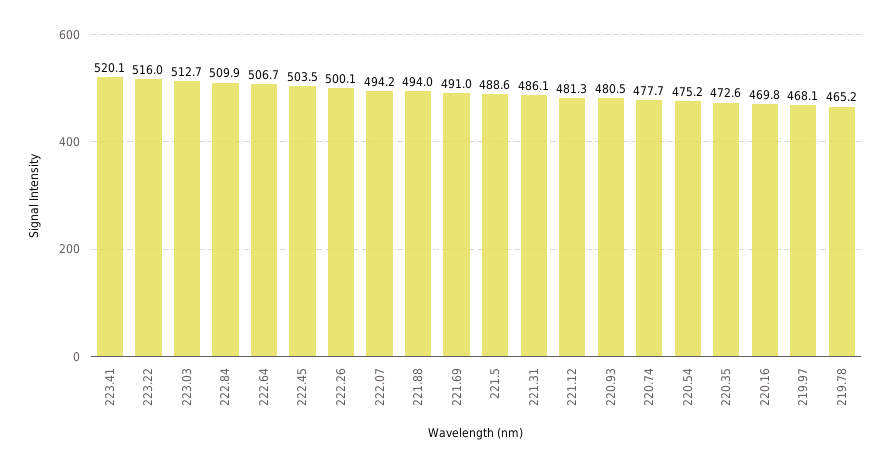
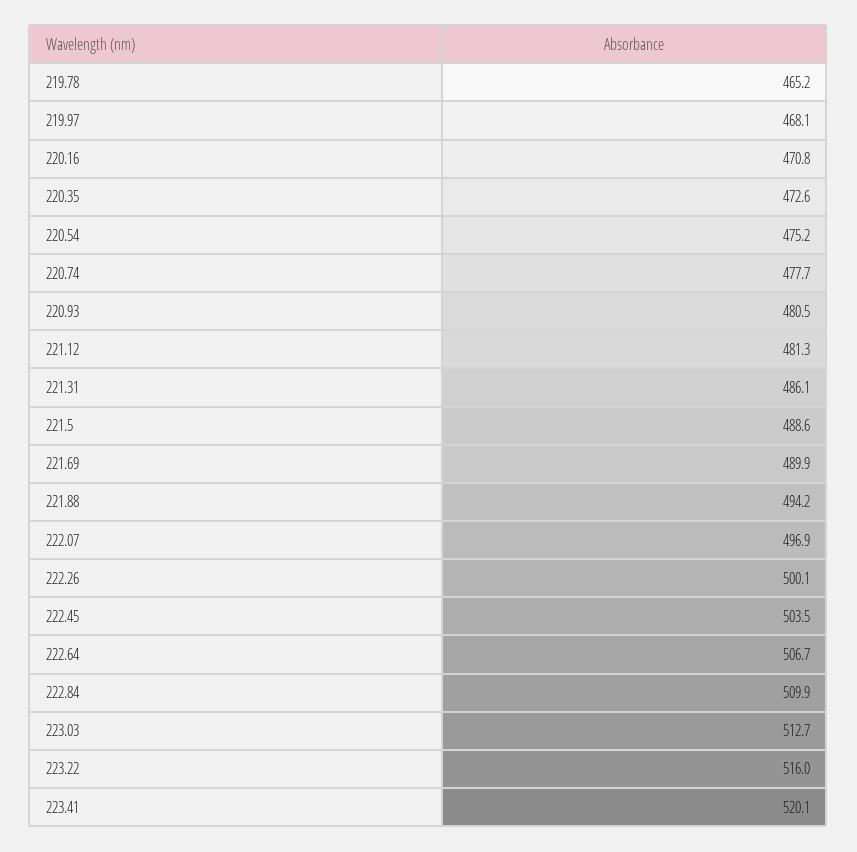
222.07: 494.2 -> 496.9
221.88: 494 -> 494.2
221.69: 491 -> 489.9
220.16: 469.8 -> 470.8

